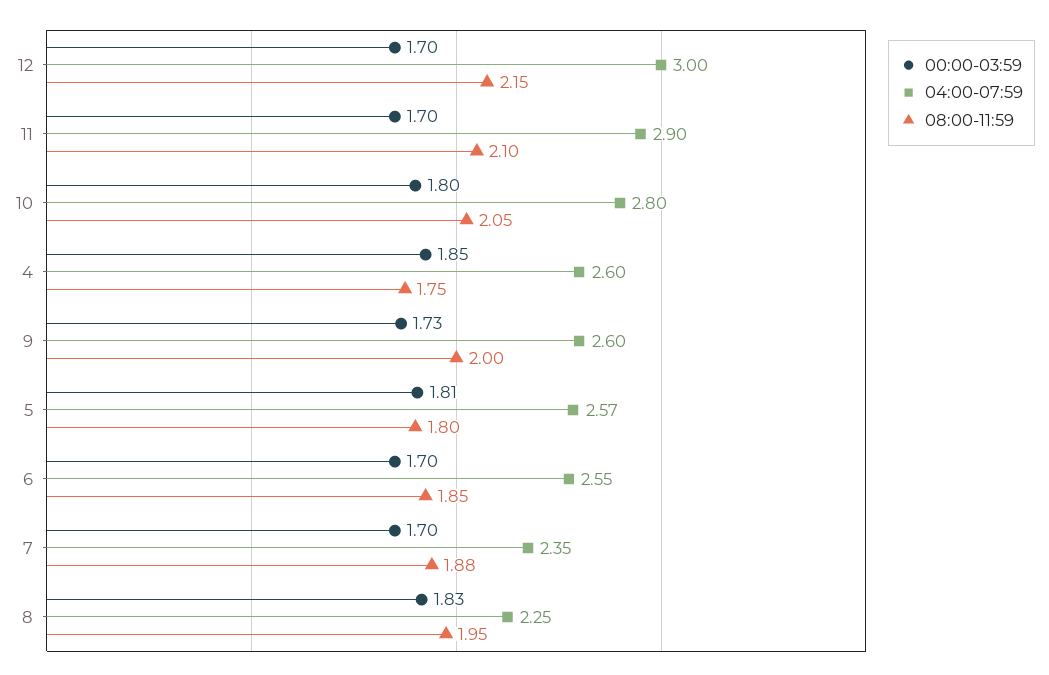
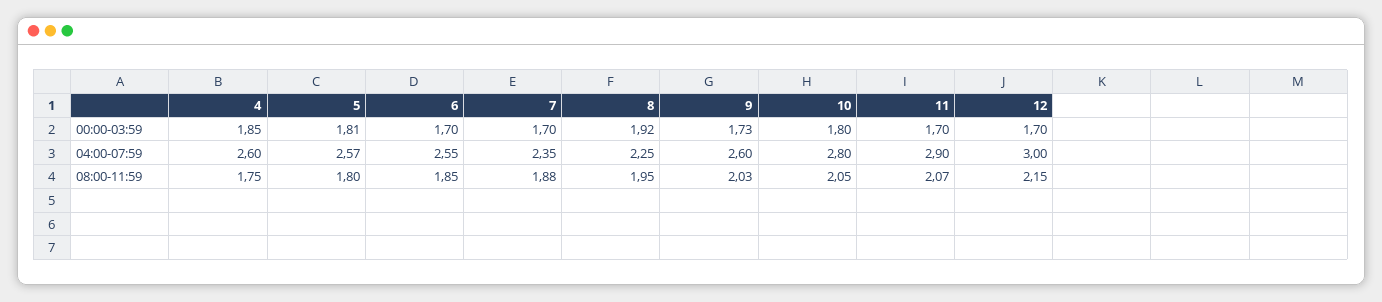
08:00-11:59, 11: 2.1 -> 2.07
08:00-11:59, 9: 2 -> 2.03
00:00-03:59, 8: 1.83 -> 1.92

